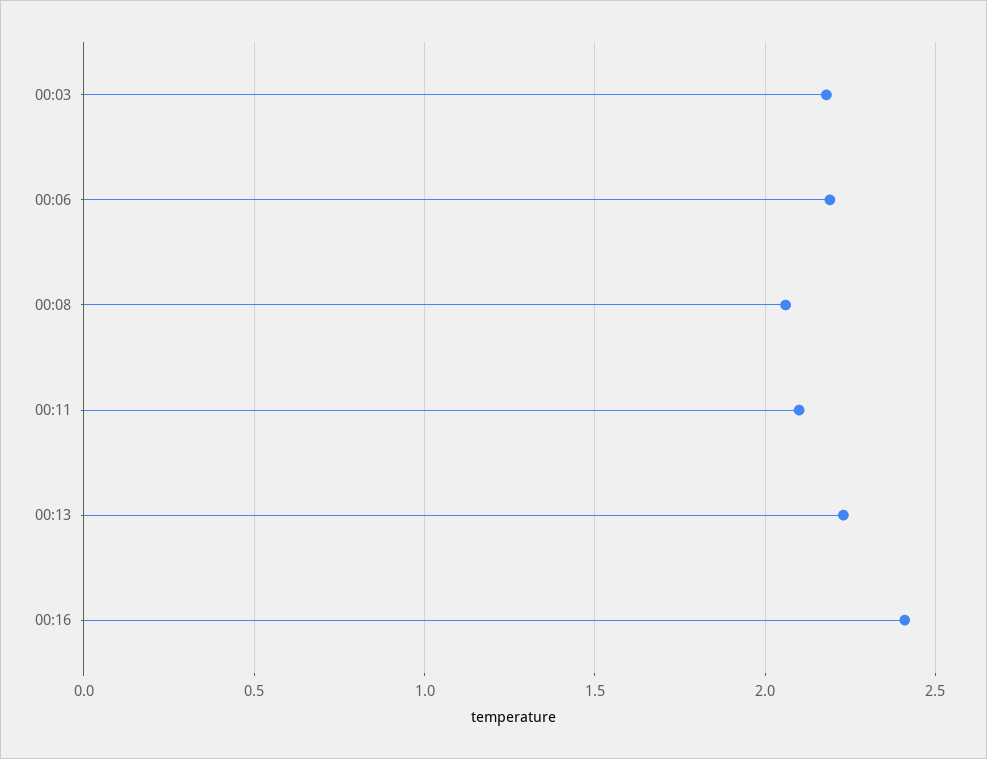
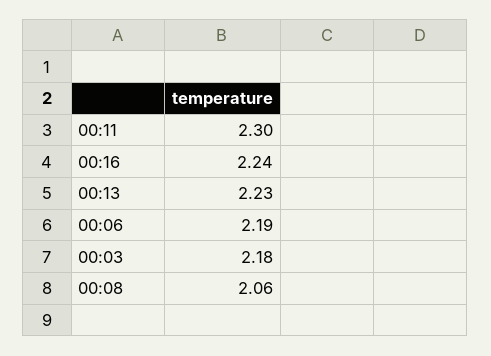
00:11: 2.1 -> 2.3
00:16: 2.4 -> 2.24

